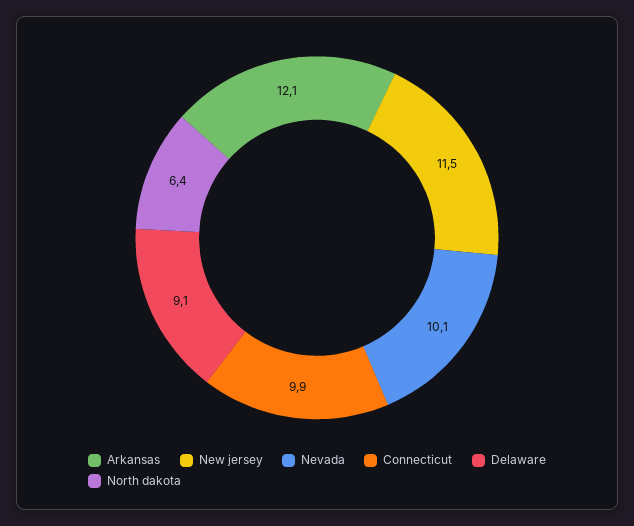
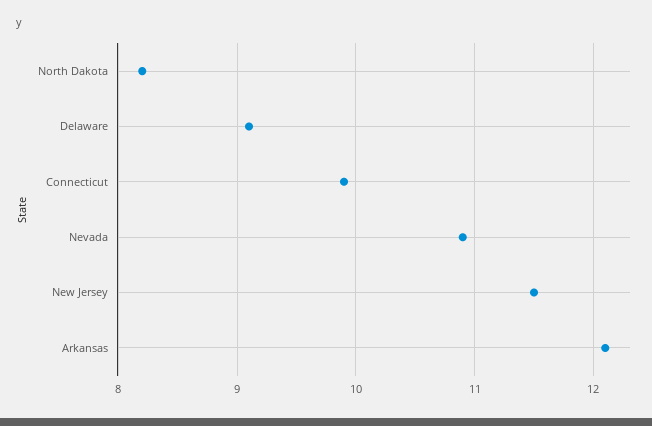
Nevada: 10.1 -> 10.9
North dakota: 6.4 -> 8.2

